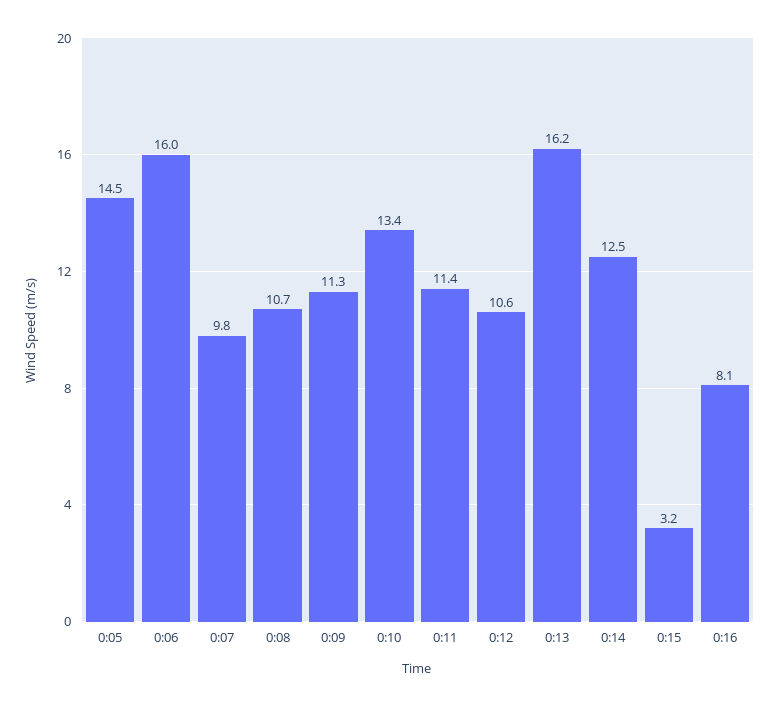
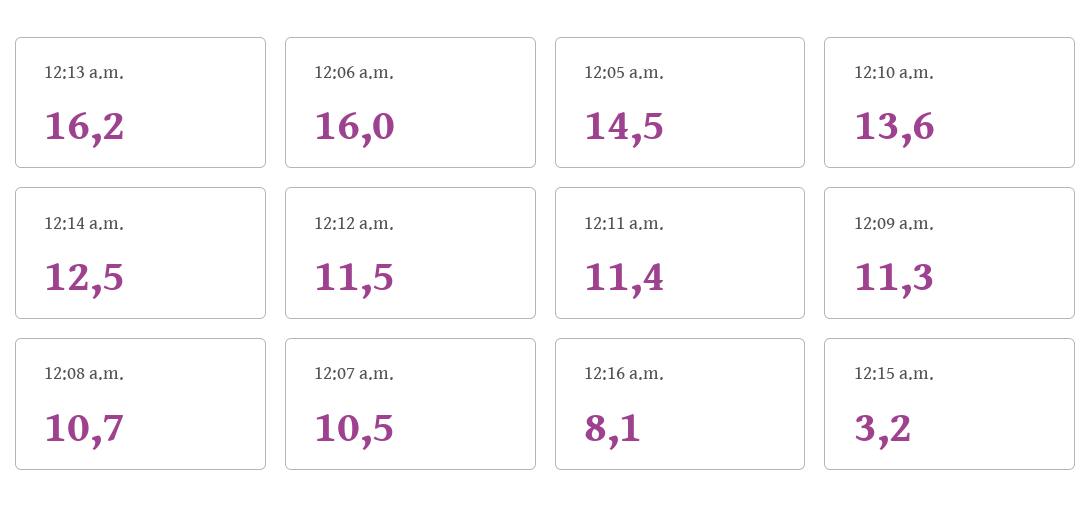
0:07: 9.8 -> 10.5
0:10: 13.4 -> 13.6
0:12: 10.6 -> 11.5

